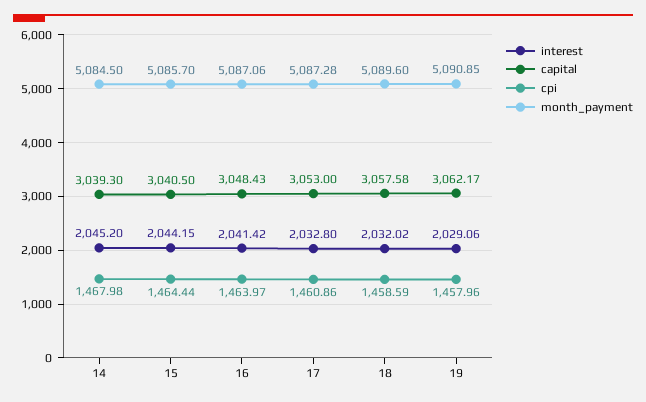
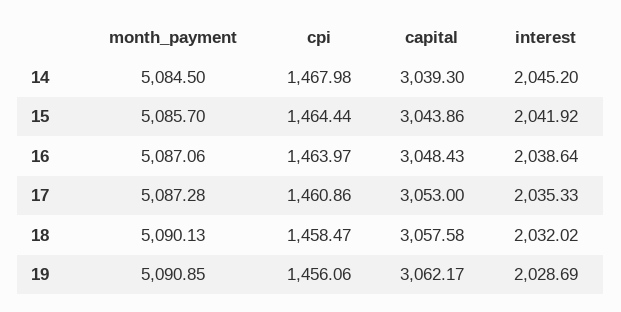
interest, 15: 2044.15 -> 2041.92
capital, 15: 3040.5 -> 3043.86
interest, 16: 2041.42 -> 2038.64
interest, 17: 2032.8 -> 2035.33
cpi, 18: 1458.59 -> 1458.47
month_payment, 18: 5089.6 -> 5090.13
interest, 19: 2029.06 -> 2028.69
cpi, 19: 1457.96 -> 1456.06

